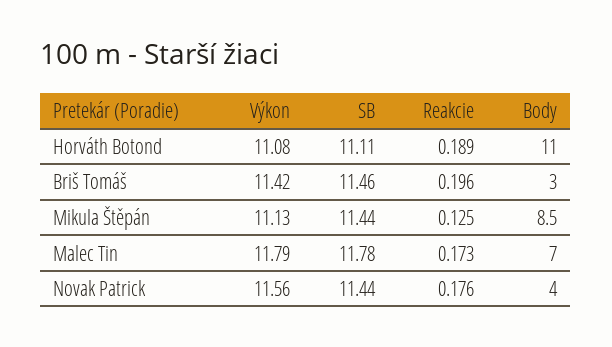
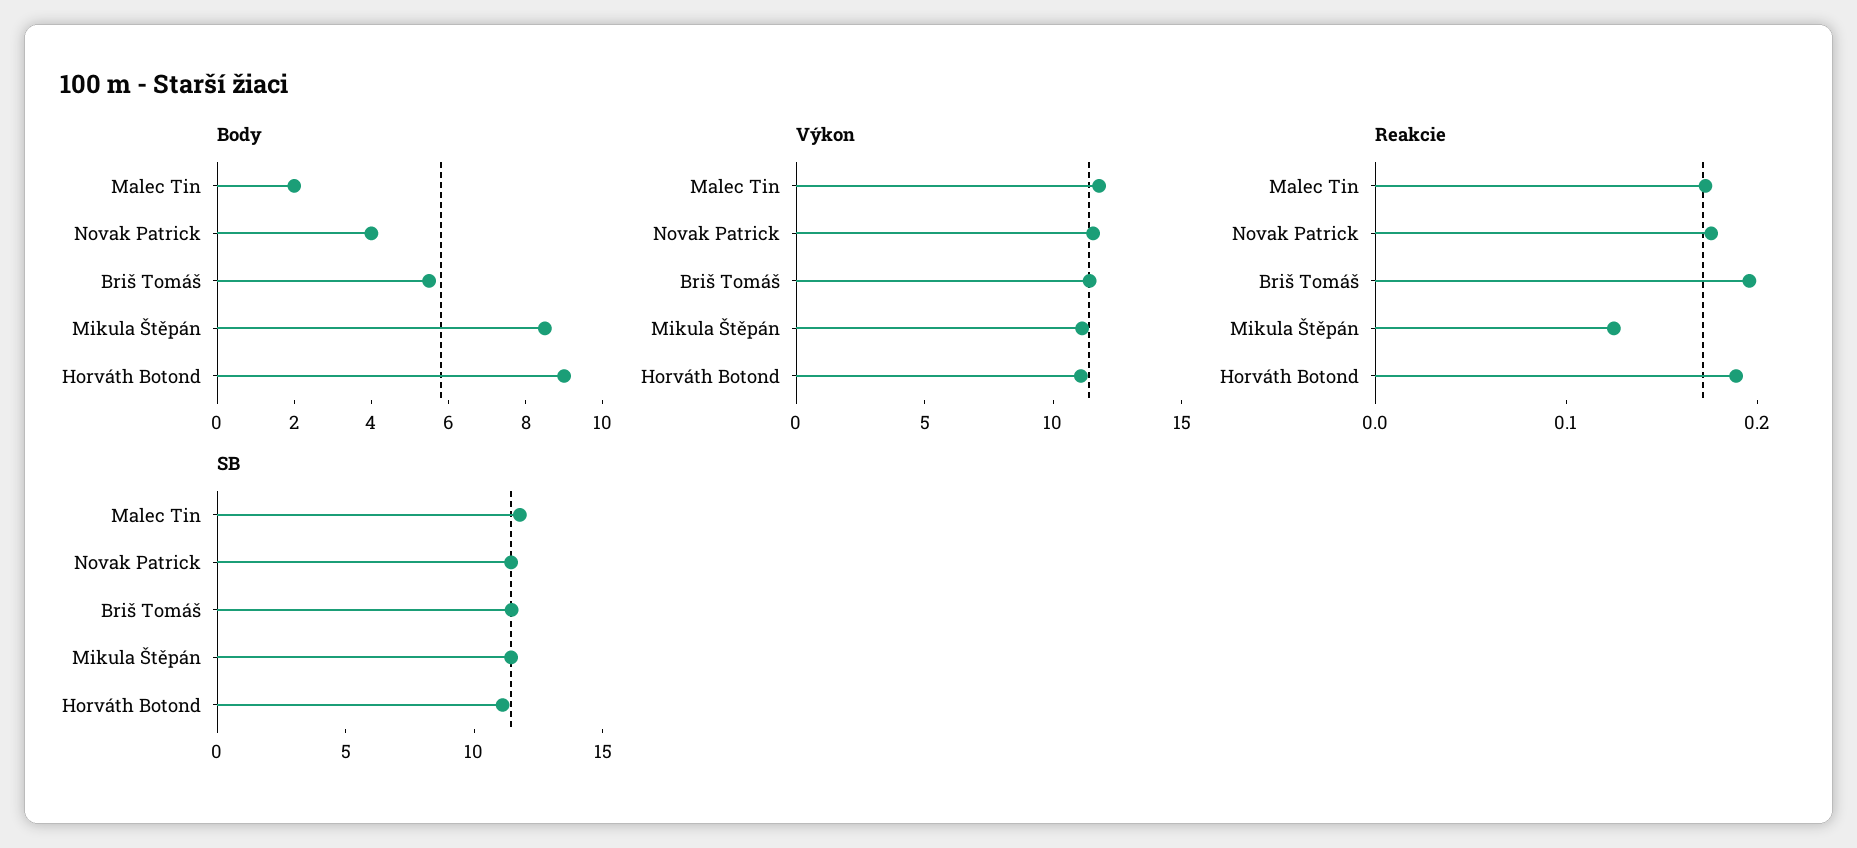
Body, Horváth Botond: 11 -> 9
Body, Briš Tomáš: 3 -> 5.5
Body, Malec Tin: 7 -> 2

